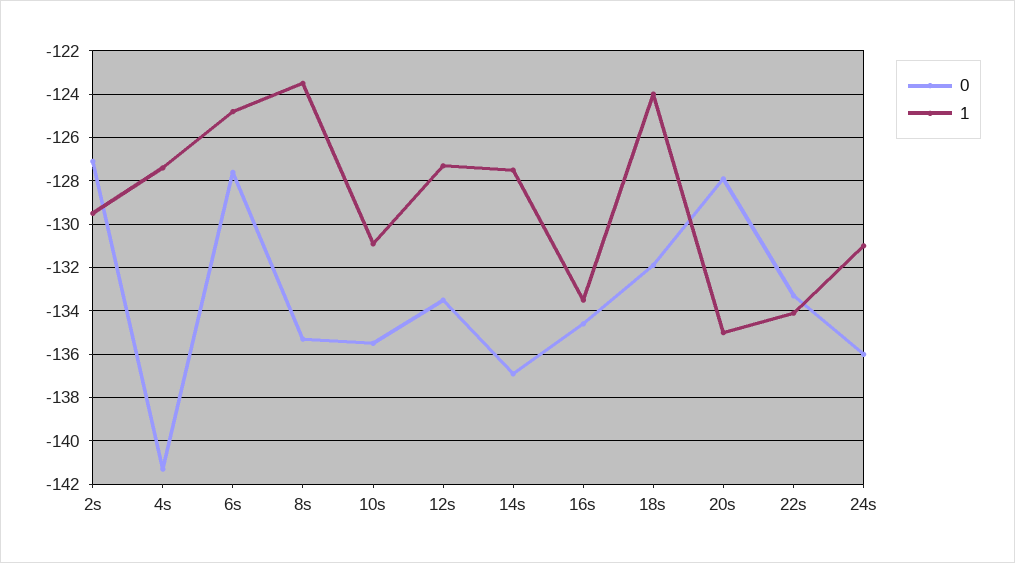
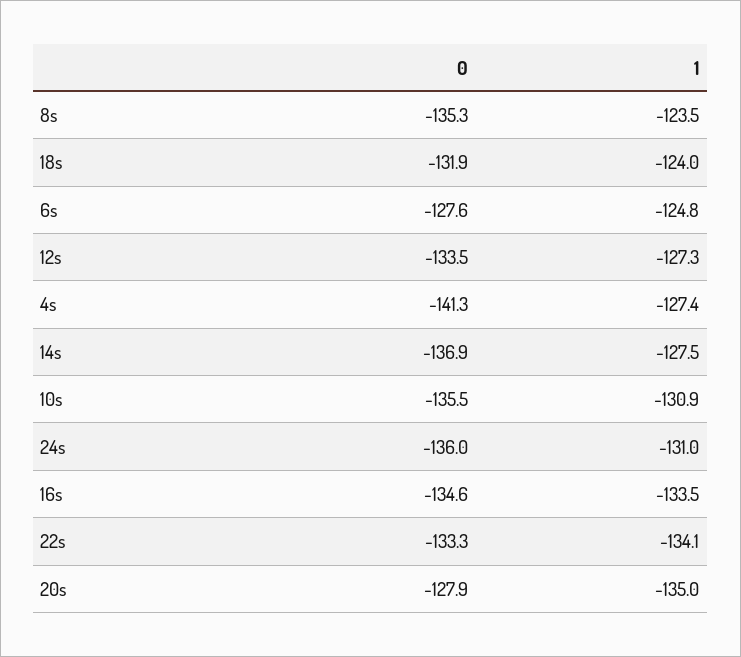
0, 2s: -127 -> none
1, 2s: -129.5 -> none

